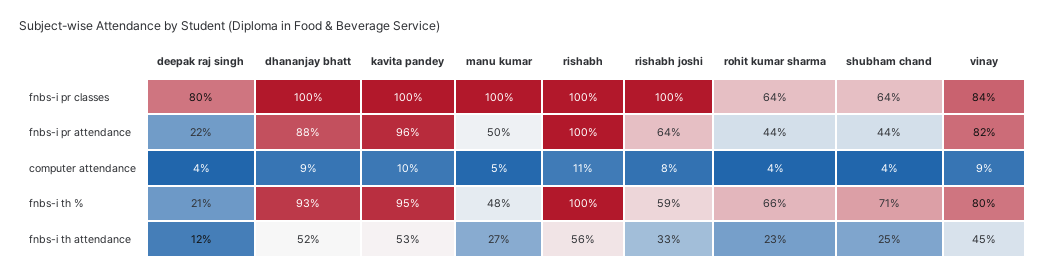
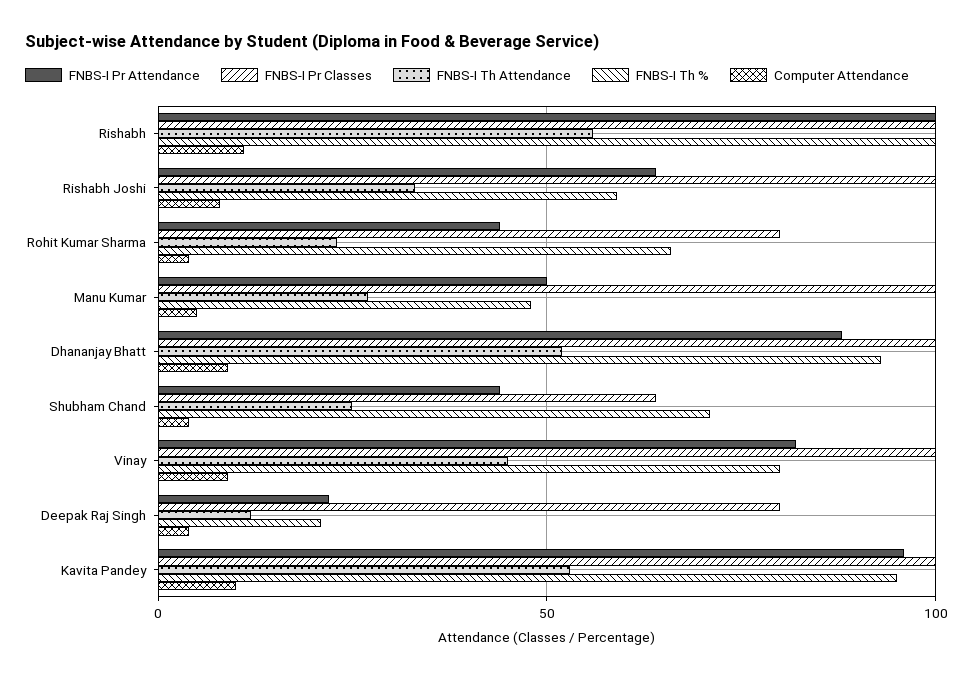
fnbs-i pr classes, rohit kumar sharma: 64 -> 80
fnbs-i pr classes, vinay: 84 -> 100

